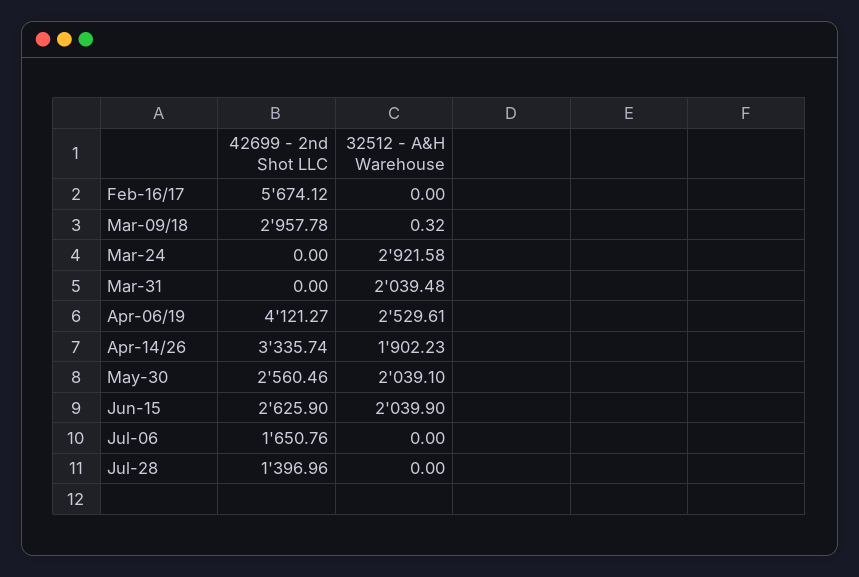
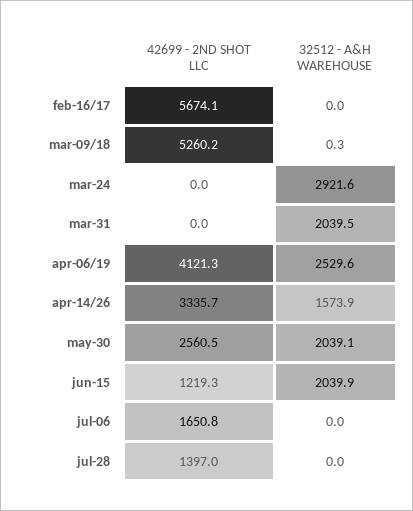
42699 - 2nd Shot LLC, Mar-09/18: 2957.78 -> 5260.2
32512 - A&H Warehouse, Apr-14/26: 1902.23 -> 1573.9
42699 - 2nd Shot LLC, Jun-15: 2625.9 -> 1219.3

